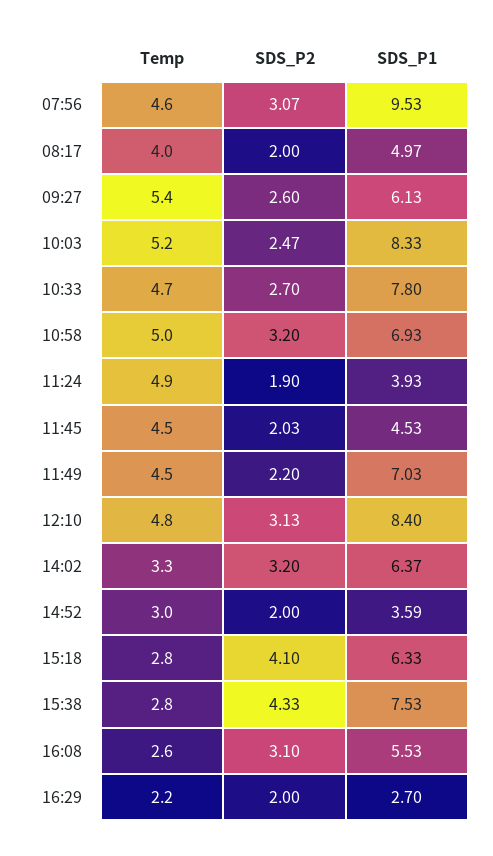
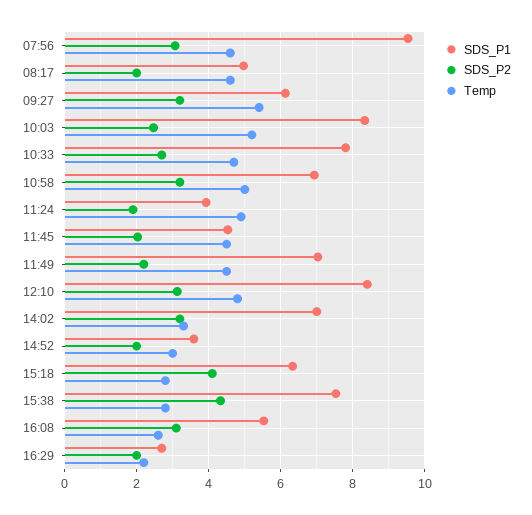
Temp, 08:17: 4 -> 4.6
SDS_P2, 09:27: 2.6 -> 3.2
SDS_P1, 14:02: 6.37 -> 7

